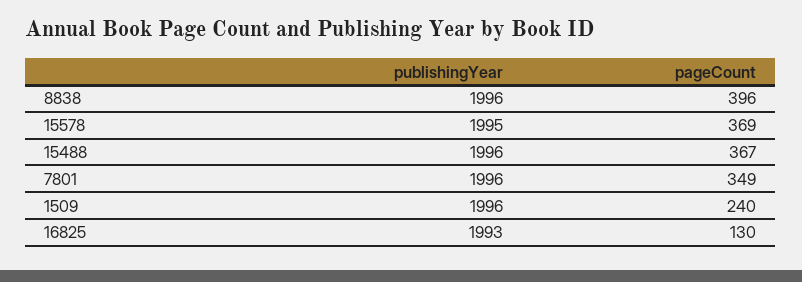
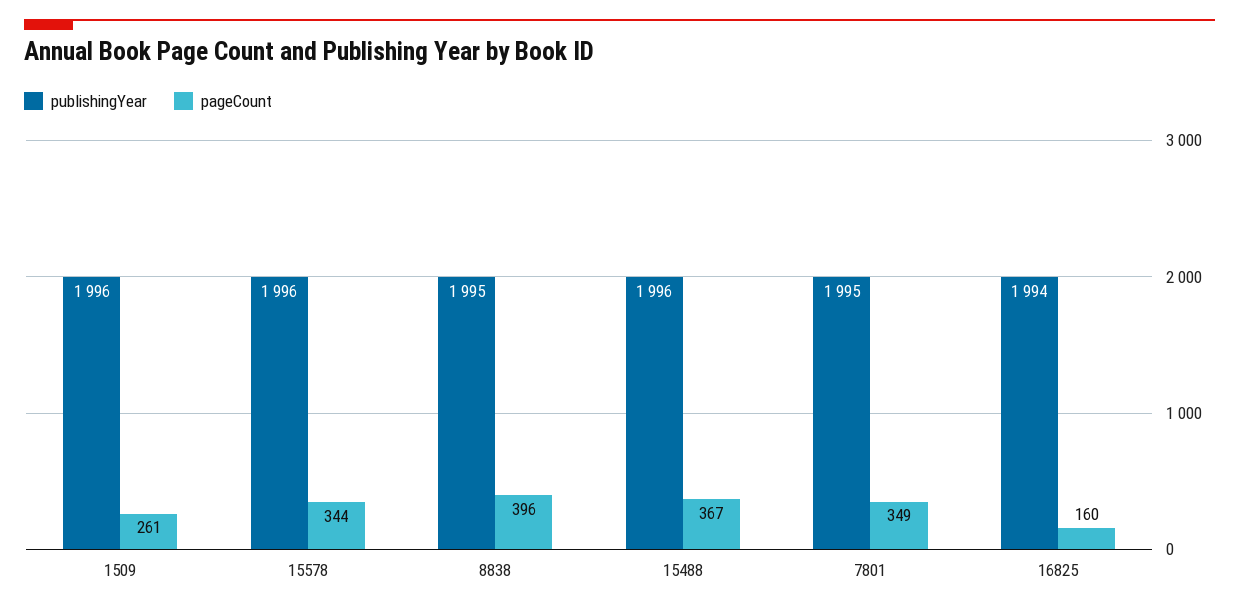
publishingYear, 8838: 1996 -> 1995
publishingYear, 15578: 1995 -> 1996
pageCount, 15578: 369 -> 344
publishingYear, 7801: 1996 -> 1995
pageCount, 1509: 240 -> 261
publishingYear, 16825: 1993 -> 1994
pageCount, 16825: 130 -> 160

